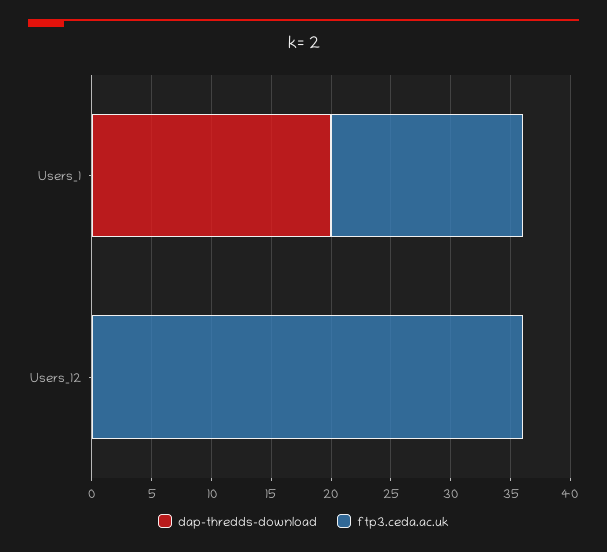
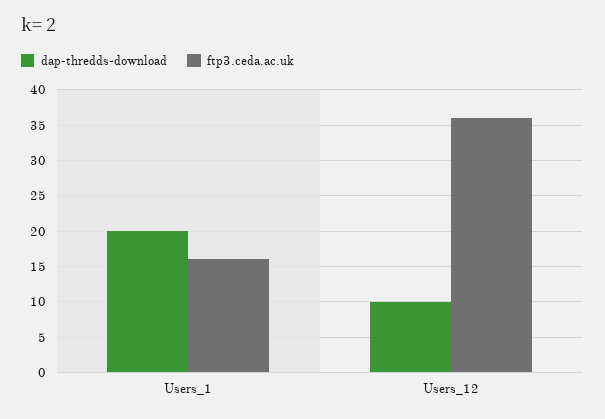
dap-thredds-download, Users_12: 0 -> 10

